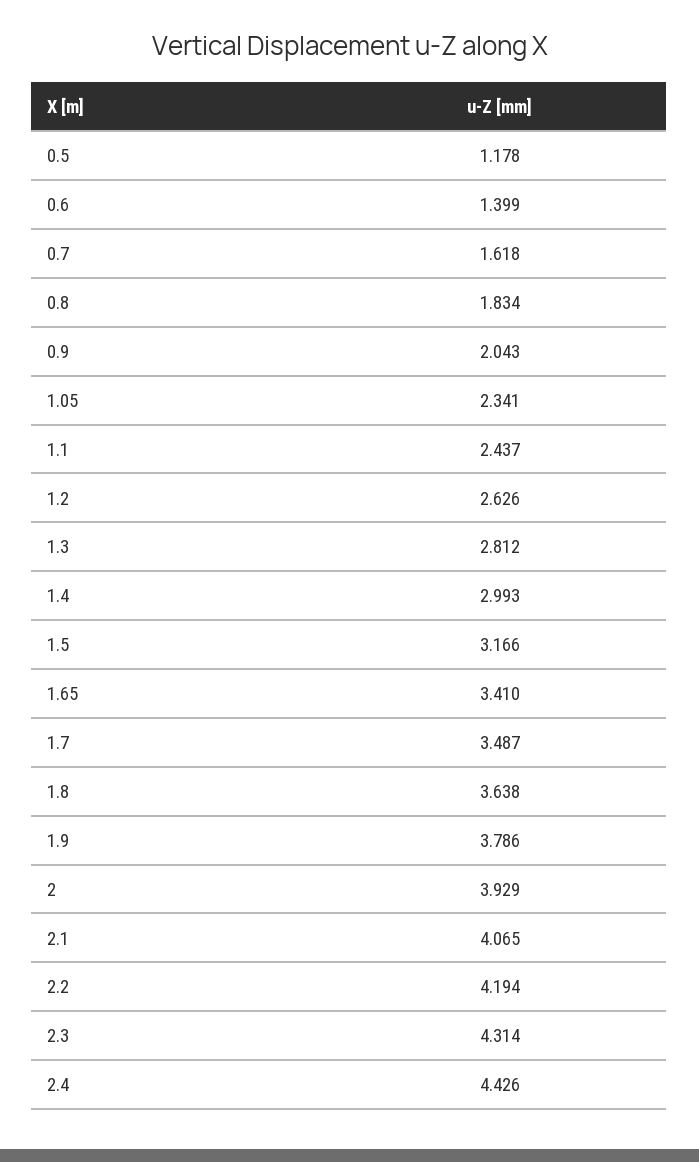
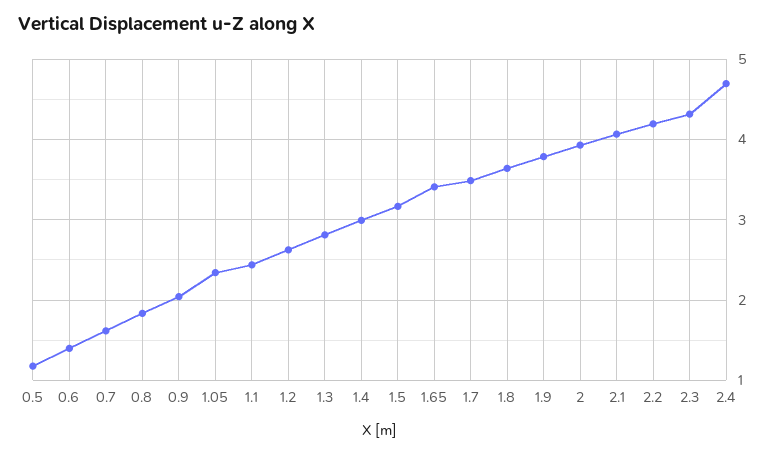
2.4: 4.426 -> 4.7

